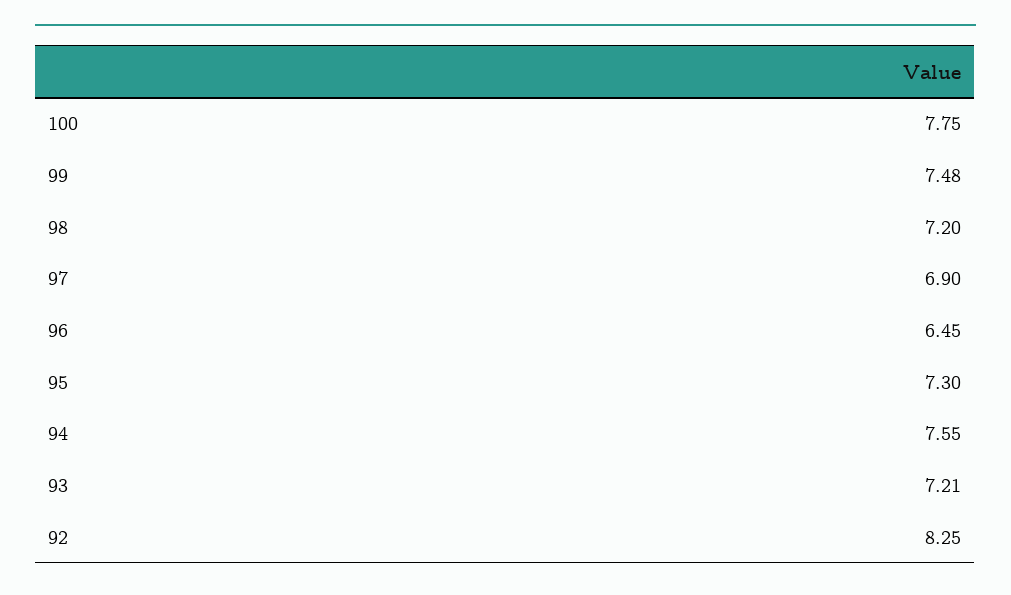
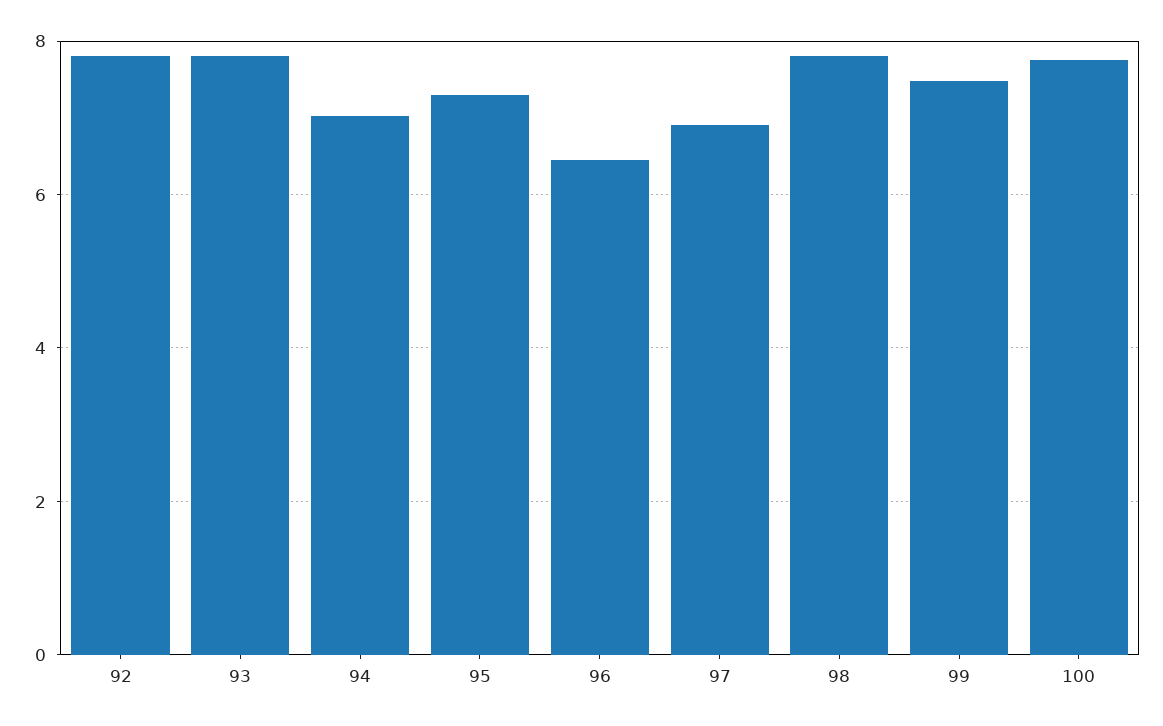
98: 7.2 -> 7.8
94: 7.55 -> 7
93: 7.21 -> 7.8
92: 8.25 -> 7.8

